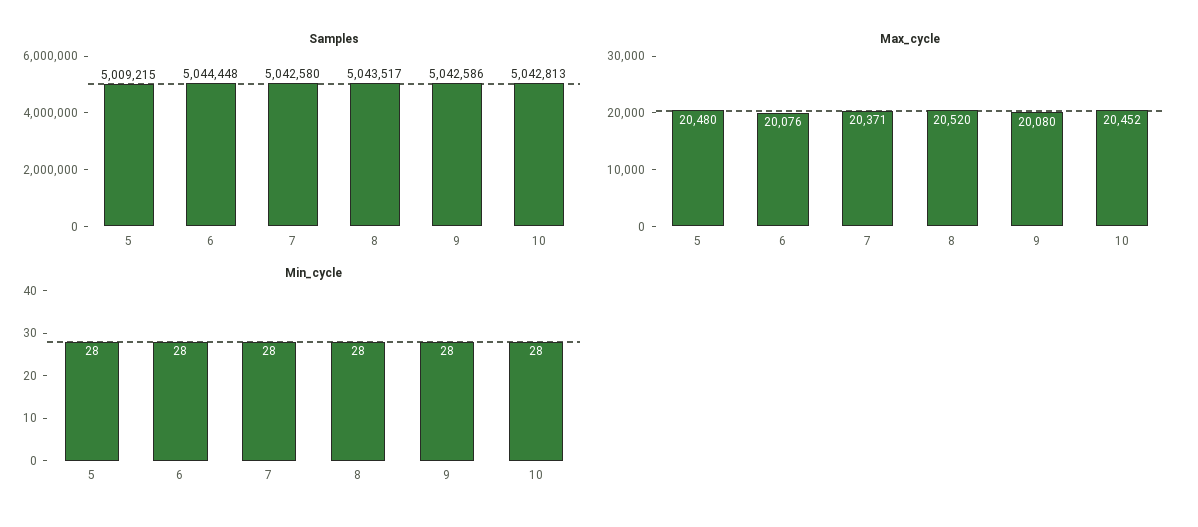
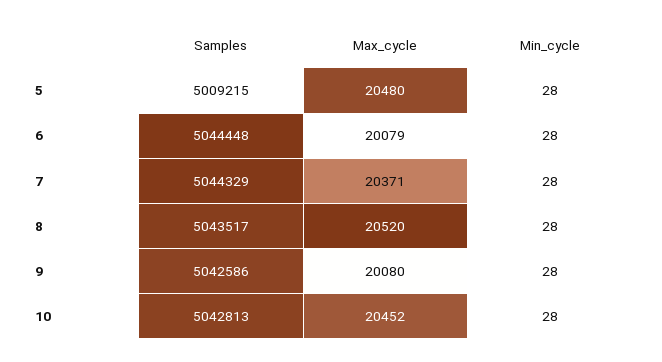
Samples, 7: 5042580 -> 5044329
Max_cycle, 6: 20076 -> 20079

